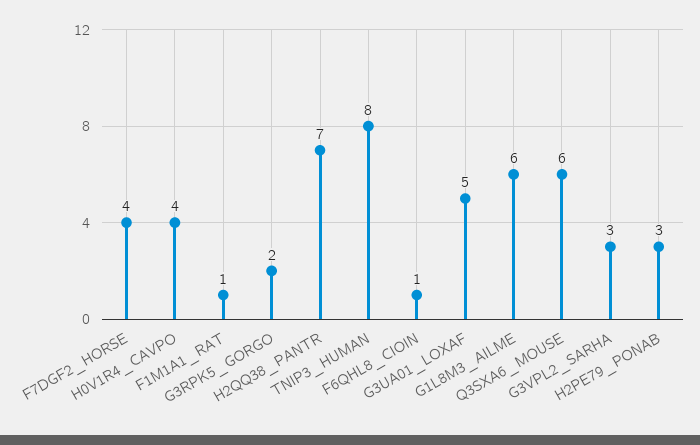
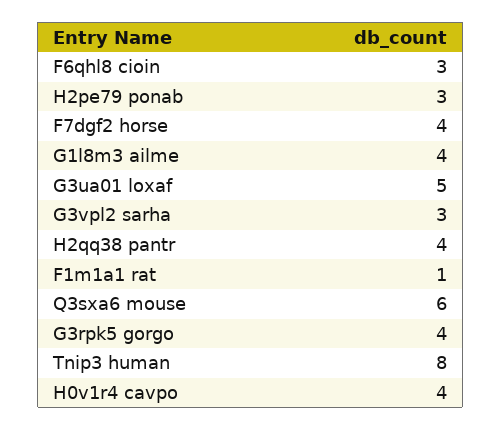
G3RPK5_GORGO: 2 -> 4
H2QQ38_PANTR: 7 -> 4
F6QHL8_CIOIN: 1 -> 3
G1L8M3_AILME: 6 -> 4

